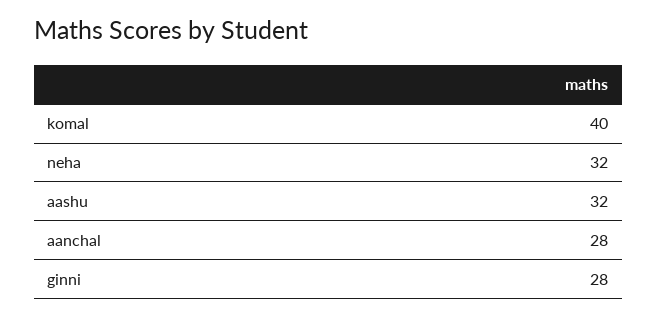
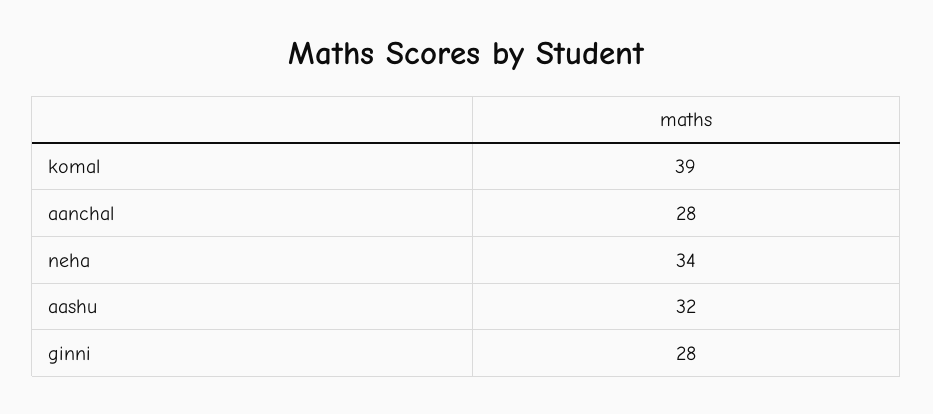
komal: 40 -> 39
neha: 32 -> 34

